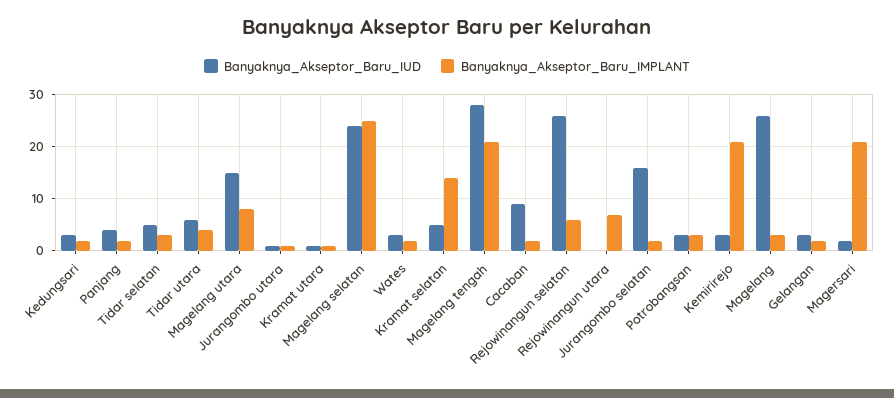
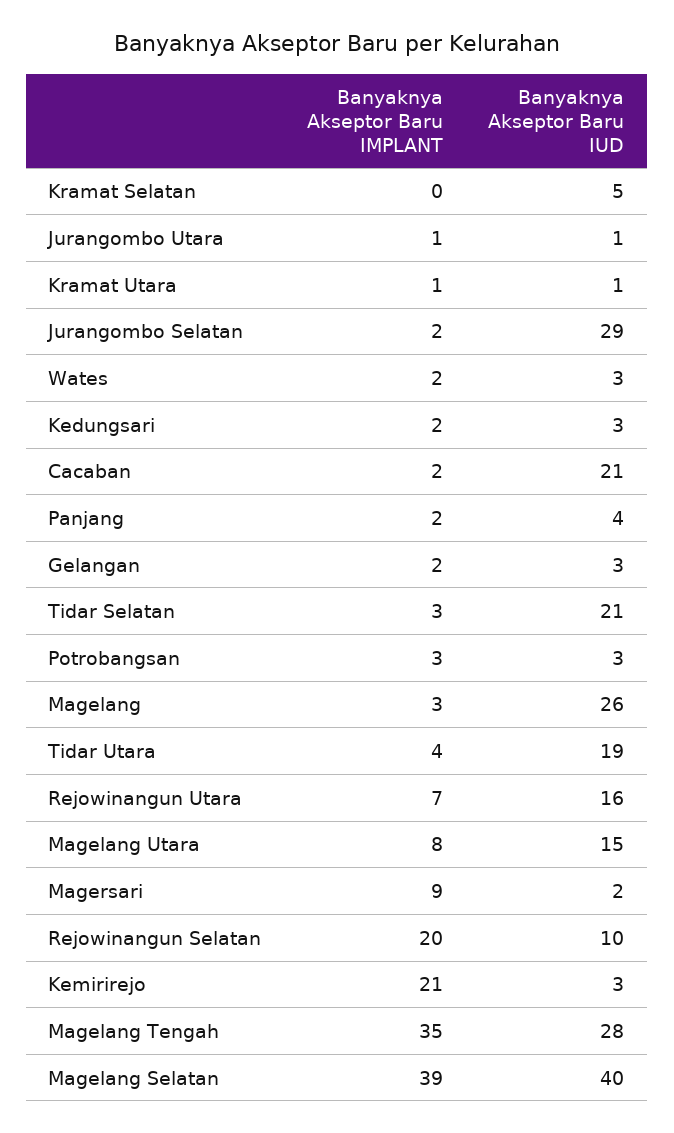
Banyaknya_Akseptor_Baru_IUD, Tidar selatan: 5 -> 21
Banyaknya_Akseptor_Baru_IUD, Tidar utara: 5 -> 19
Banyaknya_Akseptor_Baru_IUD, Magelang selatan: 25 -> 40
Banyaknya_Akseptor_Baru_IMPLANT, Magelang selatan: 25 -> 39
Banyaknya_Akseptor_Baru_IMPLANT, Kramat selatan: 15 -> 0
Banyaknya_Akseptor_Baru_IMPLANT, Magelang tengah: 20 -> 35
Banyaknya_Akseptor_Baru_IUD, Cacaban: 10 -> 21
Banyaknya_Akseptor_Baru_IUD, Rejowinangun selatan: 25 -> 10
Banyaknya_Akseptor_Baru_IMPLANT, Rejowinangun selatan: 5 -> 20
Banyaknya_Akseptor_Baru_IUD, Rejowinangun utara: 0 -> 16
Banyaknya_Akseptor_Baru_IUD, Jurangombo selatan: 15 -> 29
Banyaknya_Akseptor_Baru_IMPLANT, Magersari: 20 -> 9

